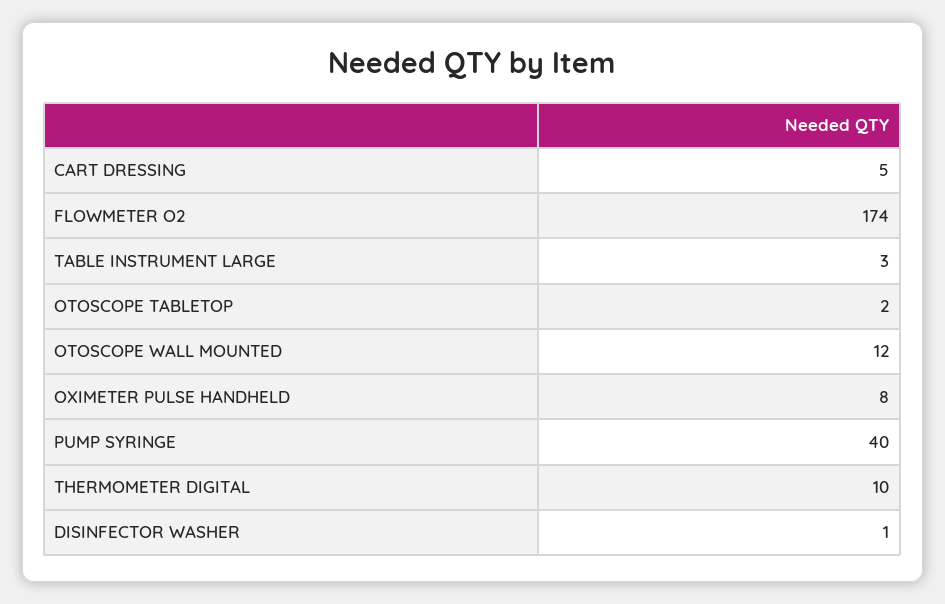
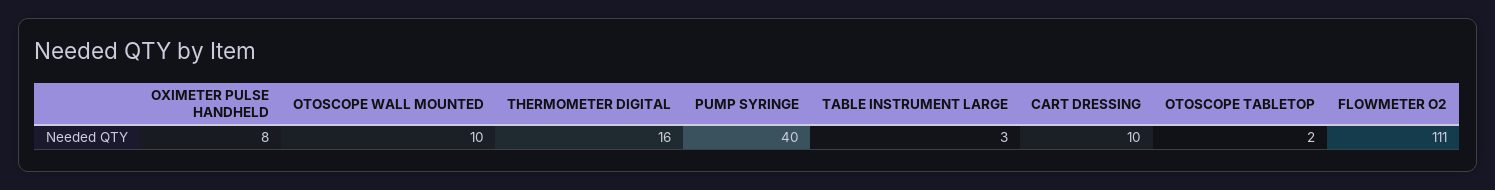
CART DRESSING: 5 -> 10
FLOWMETER O2: 174 -> 111
OTOSCOPE WALL MOUNTED: 12 -> 10
THERMOMETER DIGITAL: 10 -> 16
DISINFECTOR WASHER: 1 -> none

